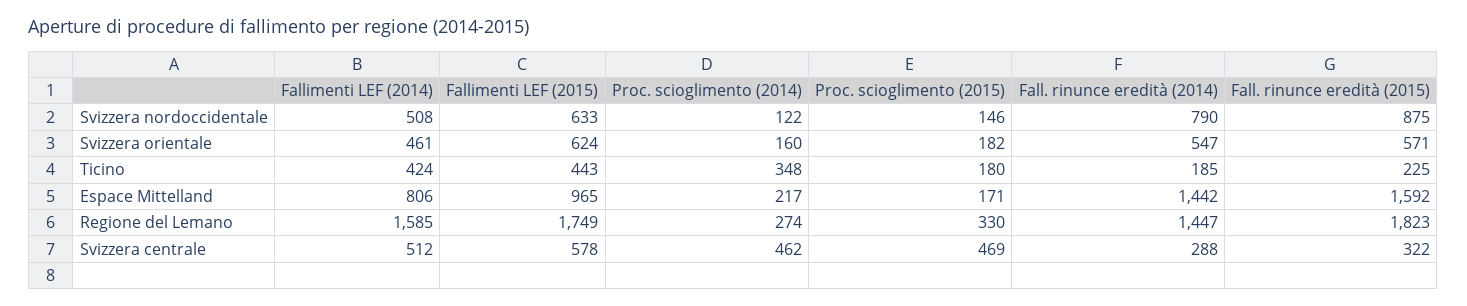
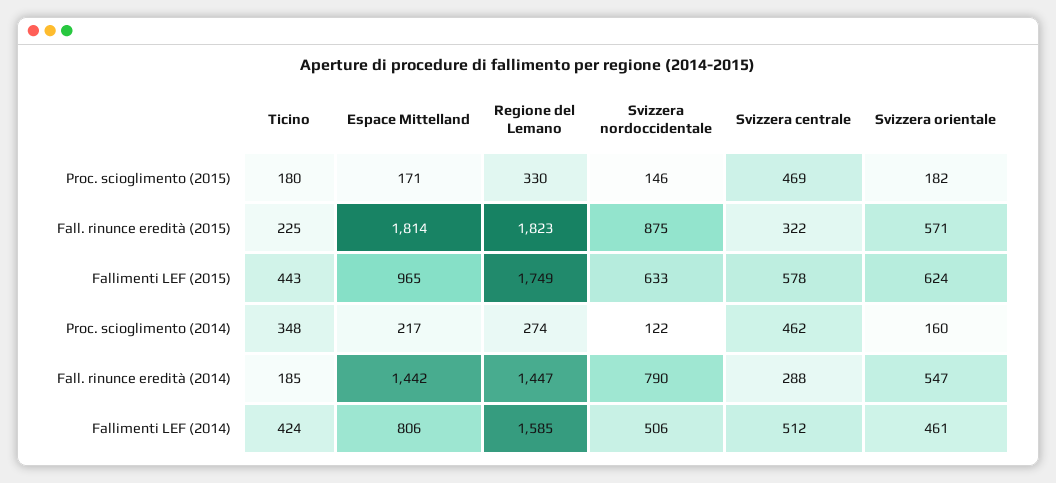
Fallimenti LEF (2014), Svizzera nordoccidentale: 508 -> 506
Fall. rinunce eredità (2015), Espace Mittelland: 1592 -> 1814

